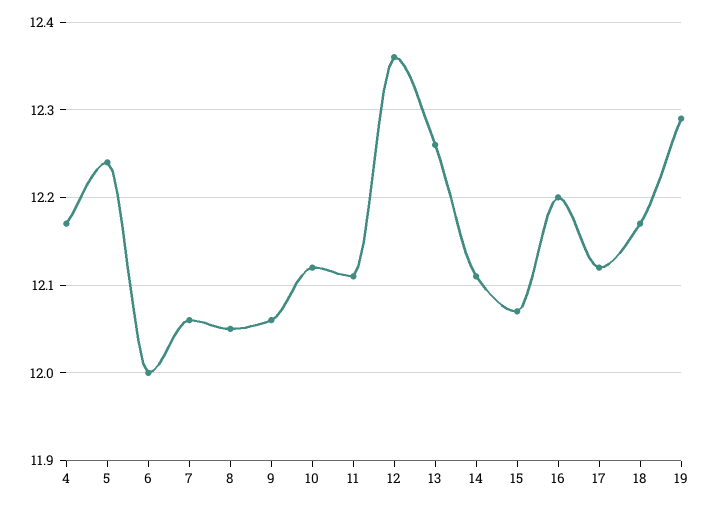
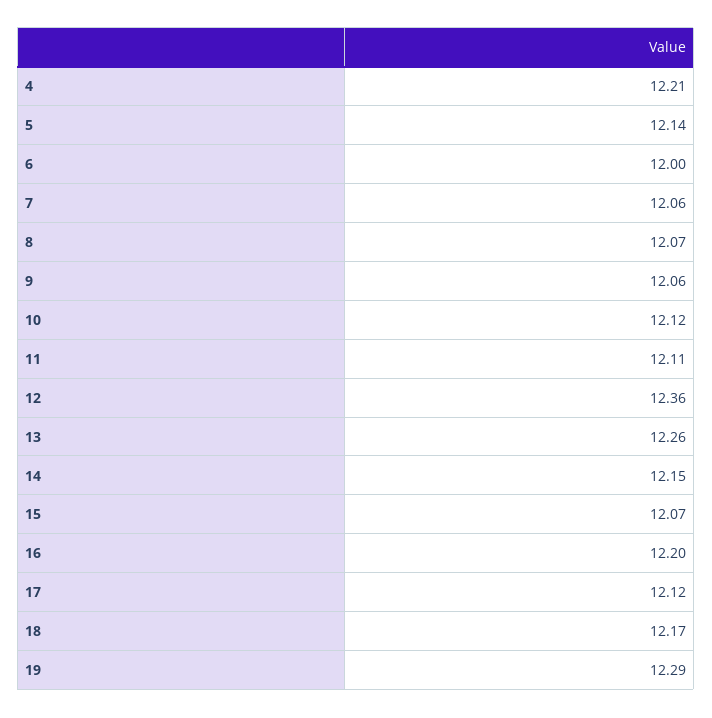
4: 12.17 -> 12.21
5: 12.24 -> 12.14
8: 12.05 -> 12.07
14: 12.11 -> 12.15

